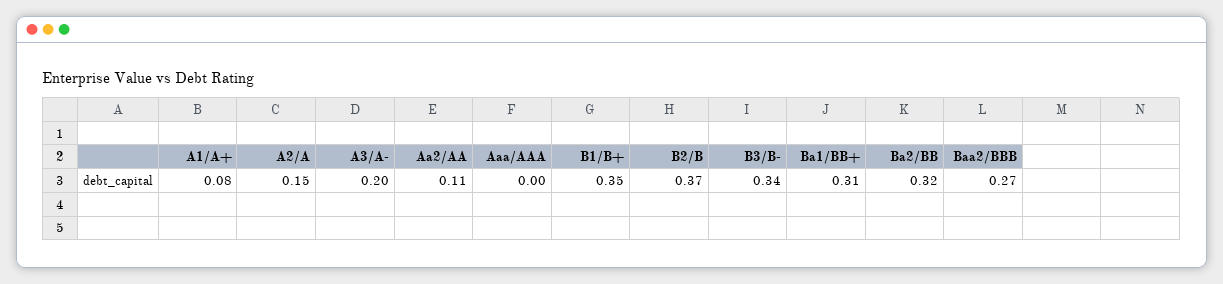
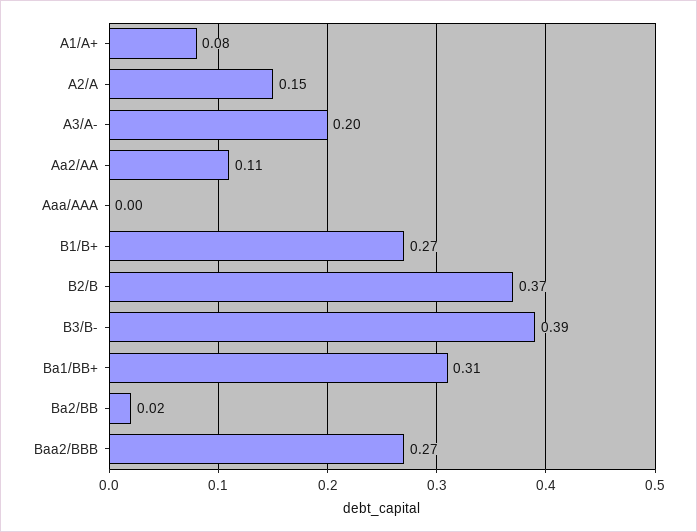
B1/B+: 0.35 -> 0.27
B3/B-: 0.34 -> 0.39
Ba2/BB: 0.32 -> 0.02

